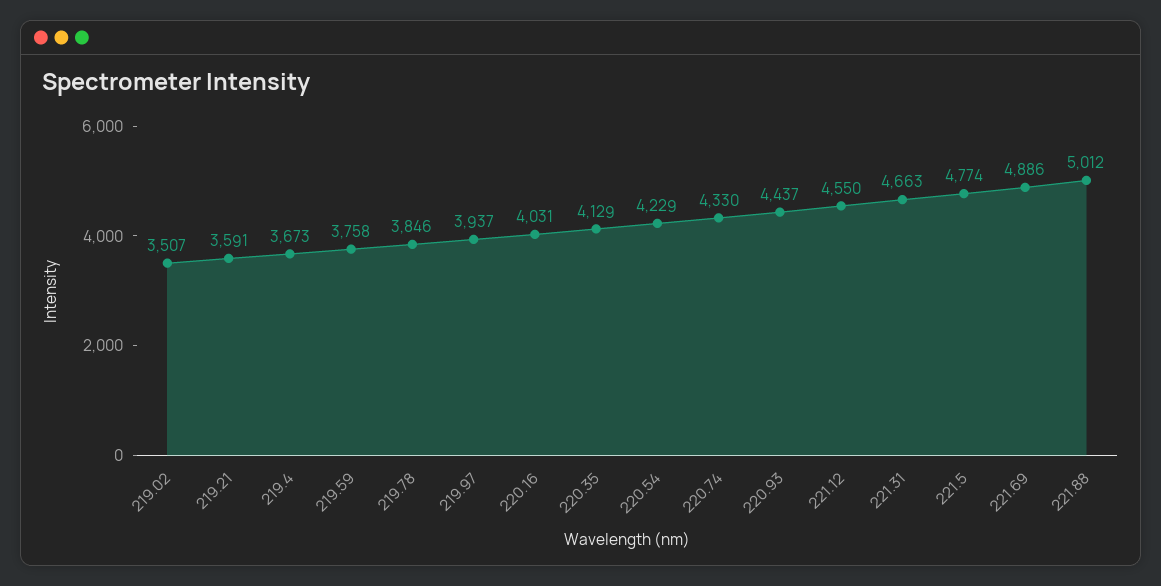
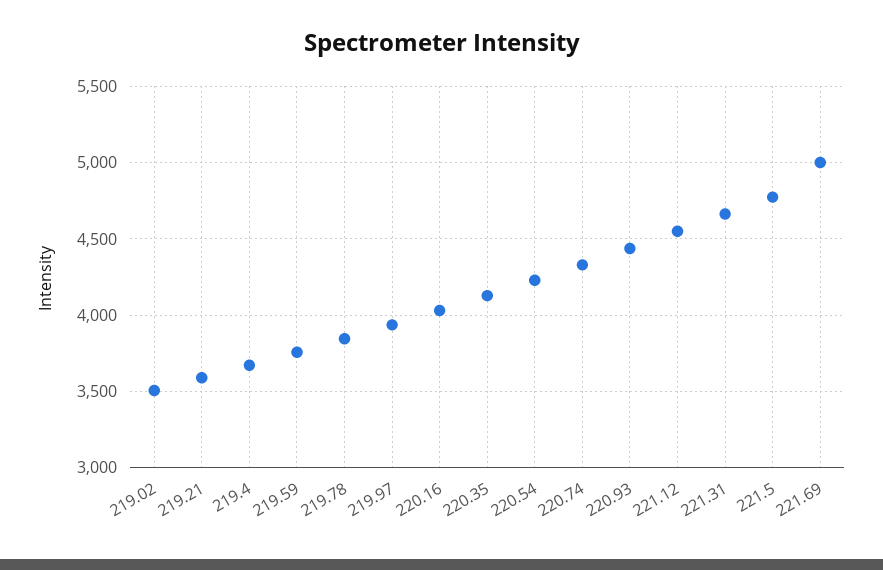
221.69: 4886 -> 5000
221.88: 5012 -> none

